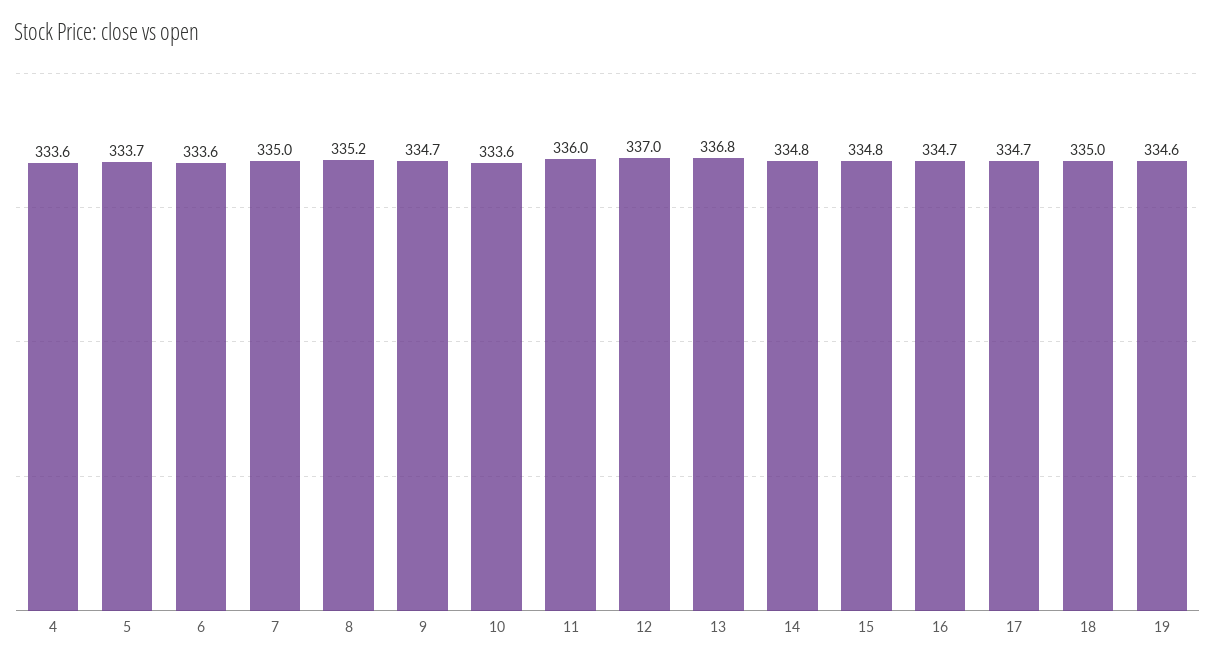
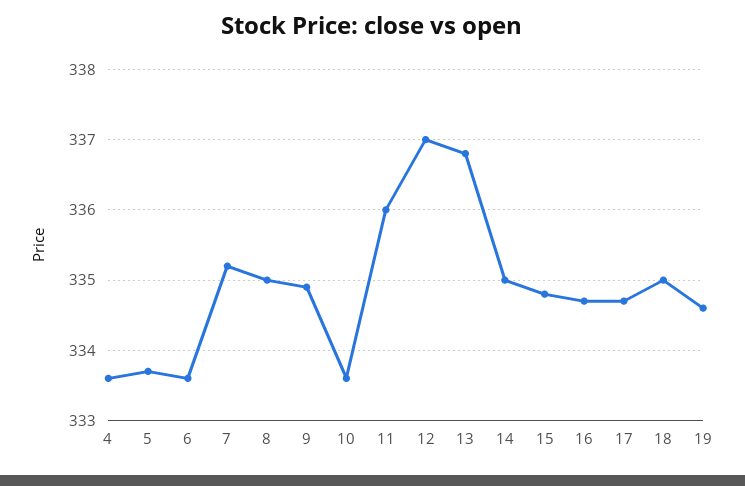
7: 335 -> 335.2
8: 335.2 -> 335
9: 334.7 -> 334.9
14: 334.8 -> 335

